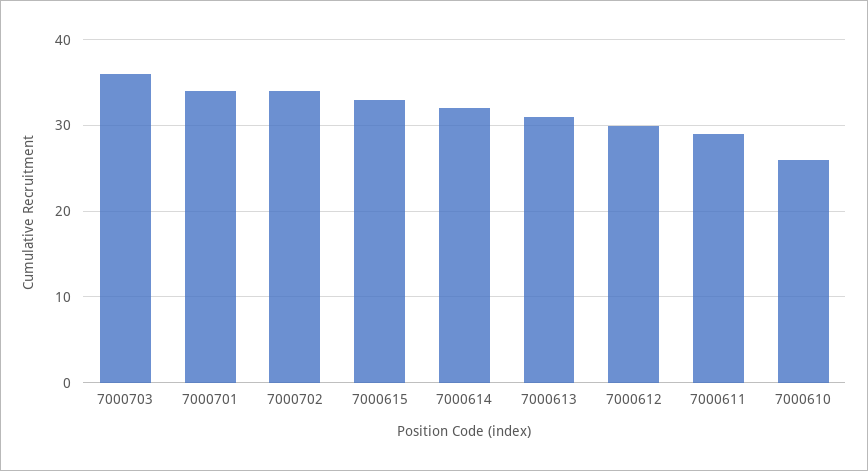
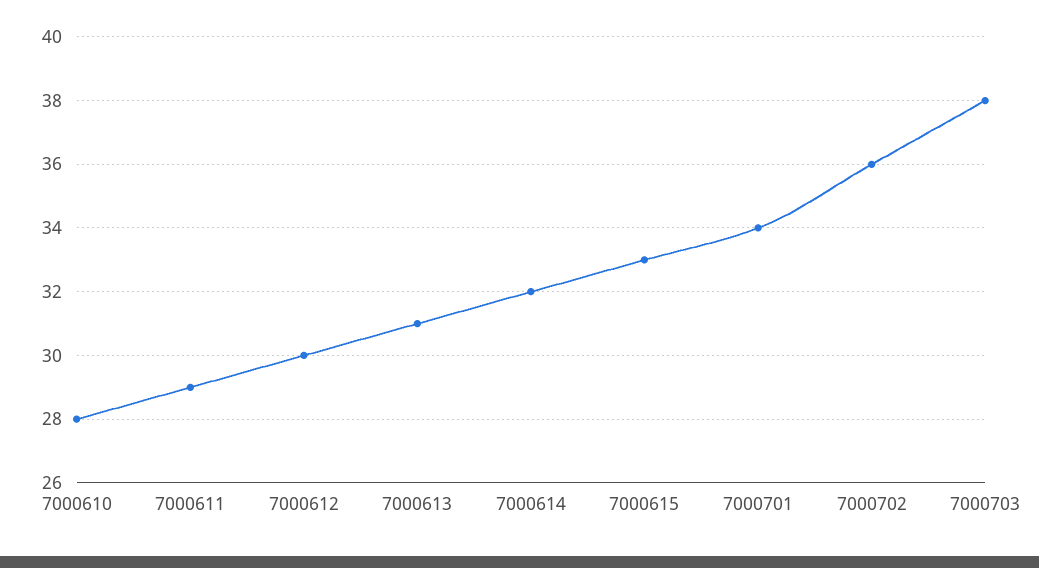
7000703: 36 -> 38
7000702: 34 -> 36
7000610: 26 -> 28

